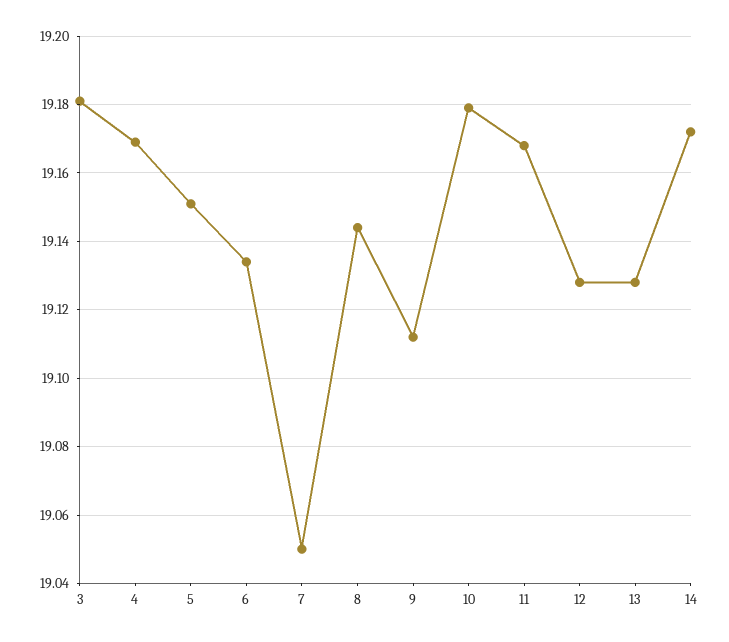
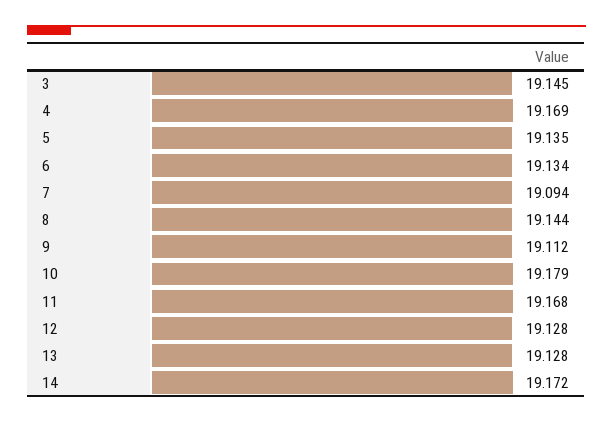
3: 19.18 -> 19.145
5: 19.15 -> 19.135
7: 19.05 -> 19.094

